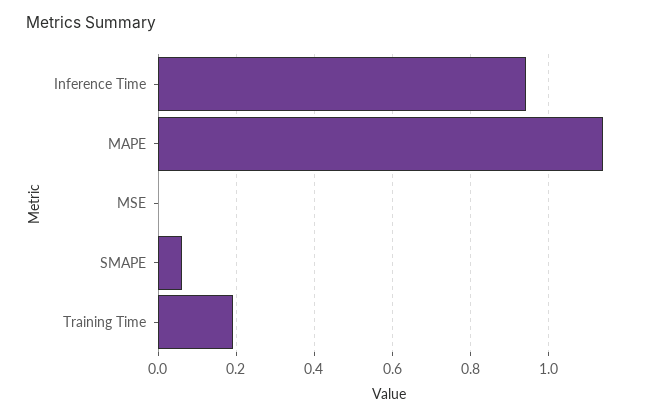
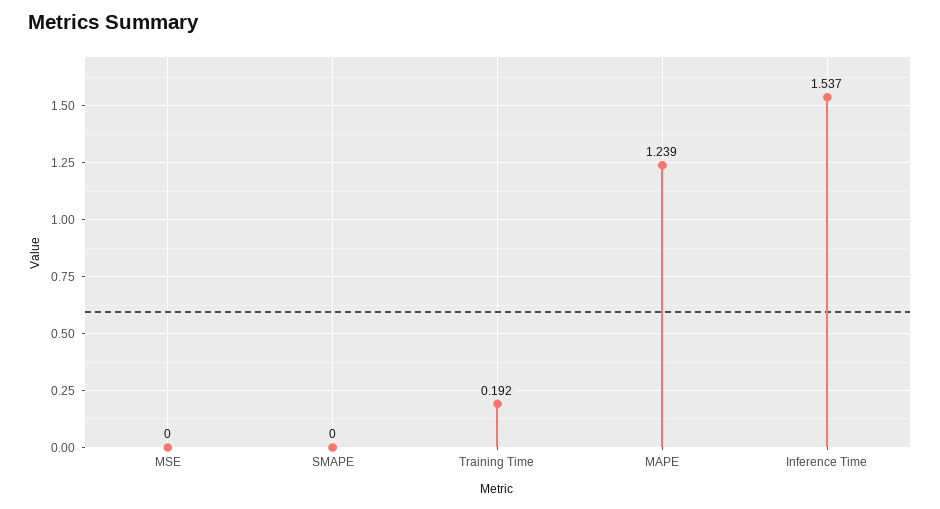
Inference Time: 0.94 -> 1.537
MAPE: 1.14 -> 1.239
SMAPE: 0.06 -> 0

